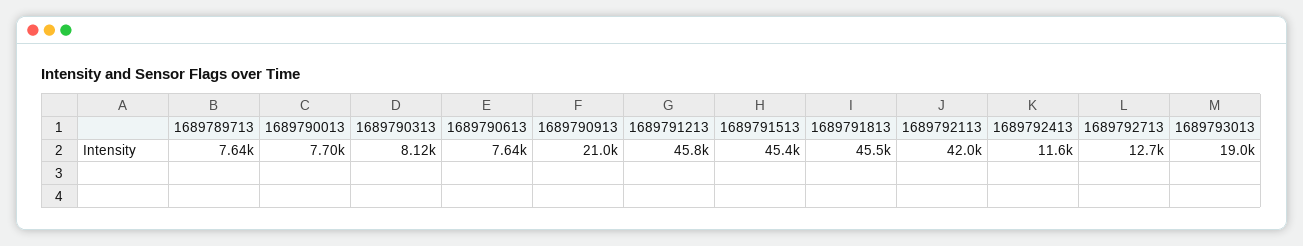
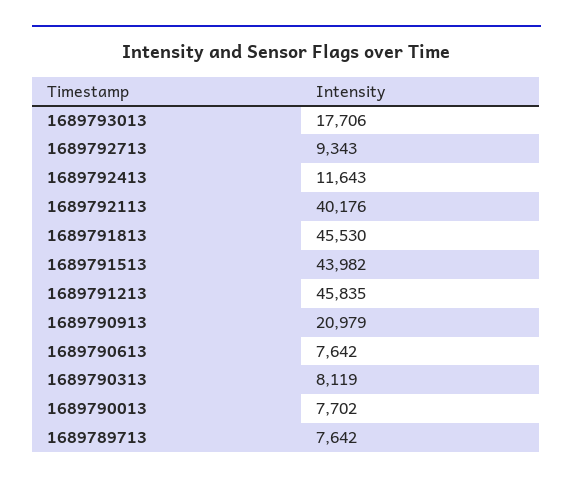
1689791513: 45400 -> 43982
1689792113: 42000 -> 40176
1689792713: 12700 -> 9343
1689793013: 19000 -> 17706

